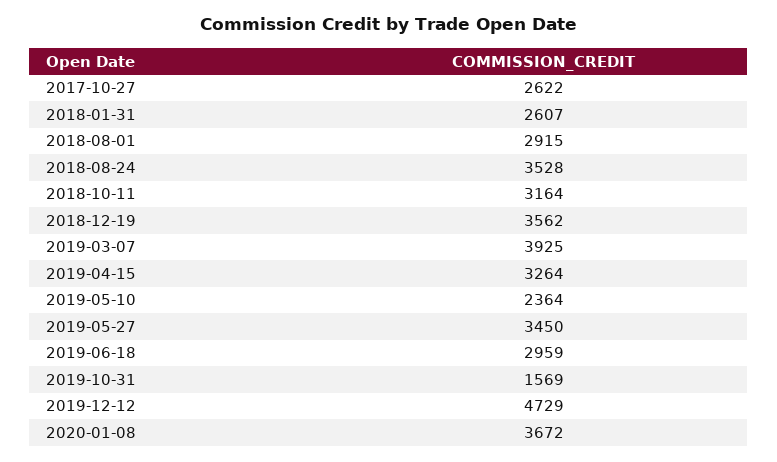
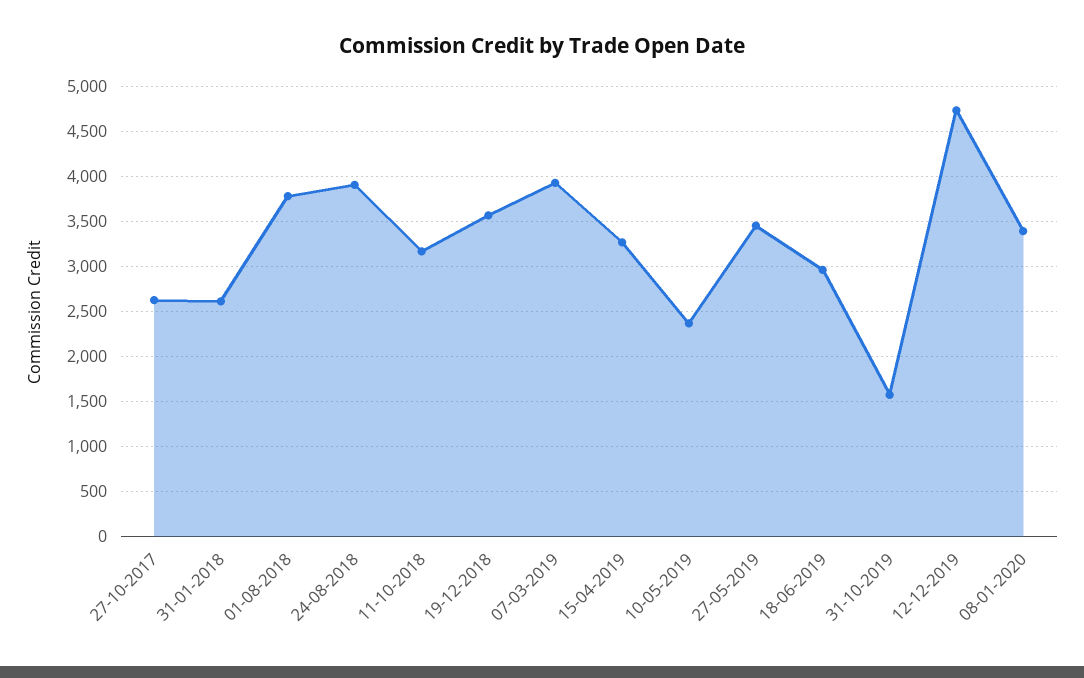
2018-08-01: 2915 -> 3800
2018-08-24: 3528 -> 3900
2020-01-08: 3672 -> 3400

